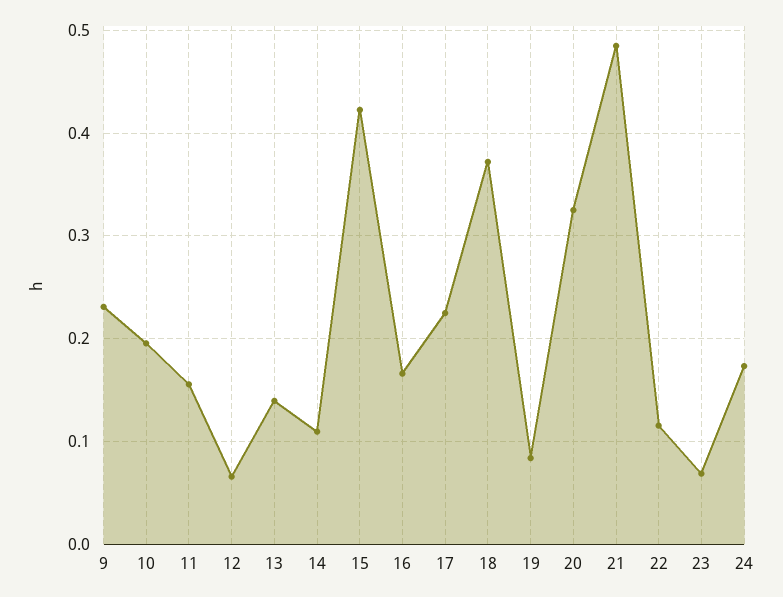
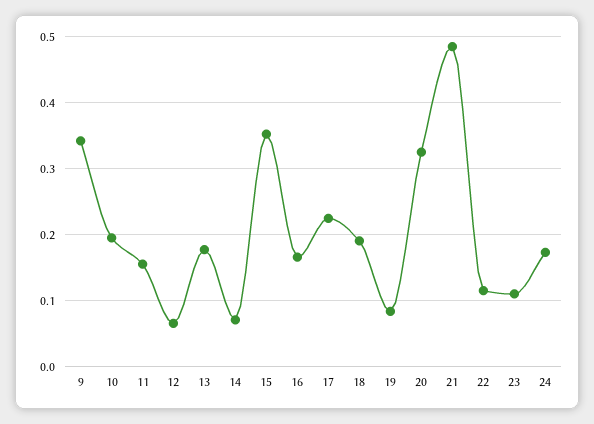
9: 0.23 -> 0.34
13: 0.14 -> 0.18
14: 0.11 -> 0.07
15: 0.42 -> 0.35
18: 0.37 -> 0.19
23: 0.07 -> 0.11

